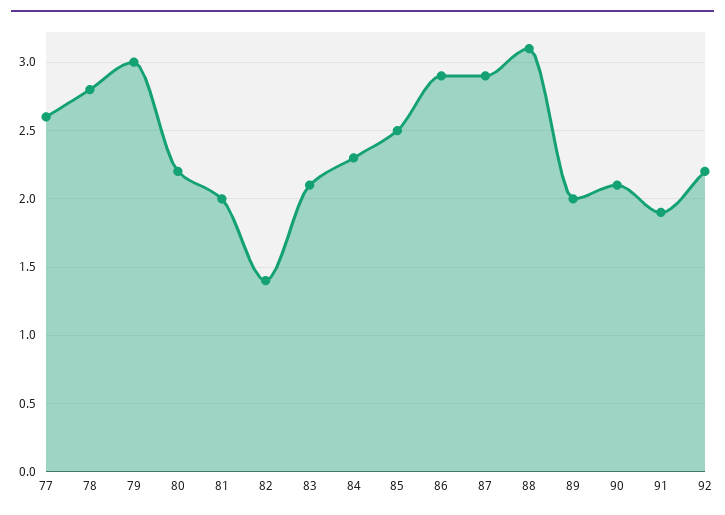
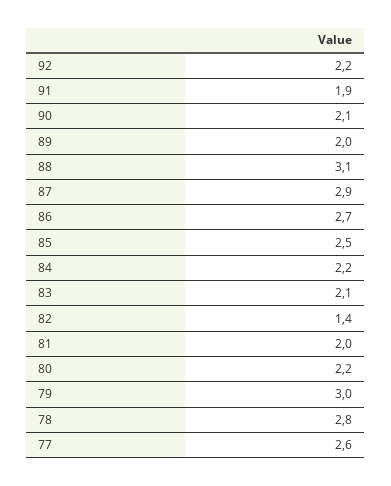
84: 2.3 -> 2.2
86: 2.9 -> 2.7

